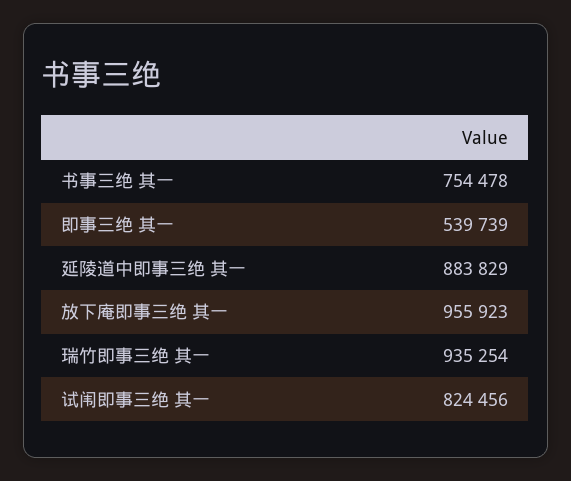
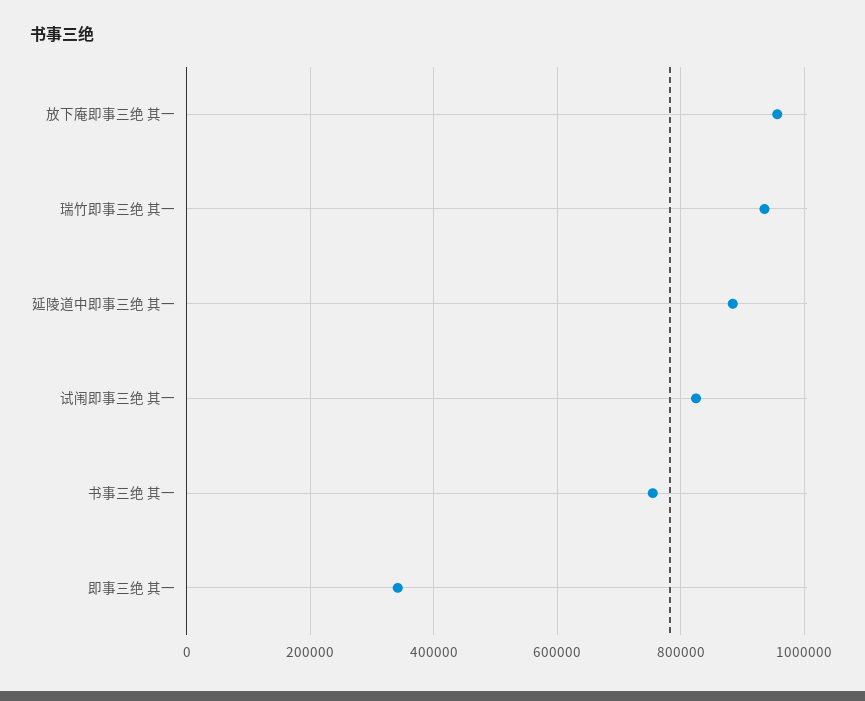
即事三绝 其一: 539739 -> 340000

